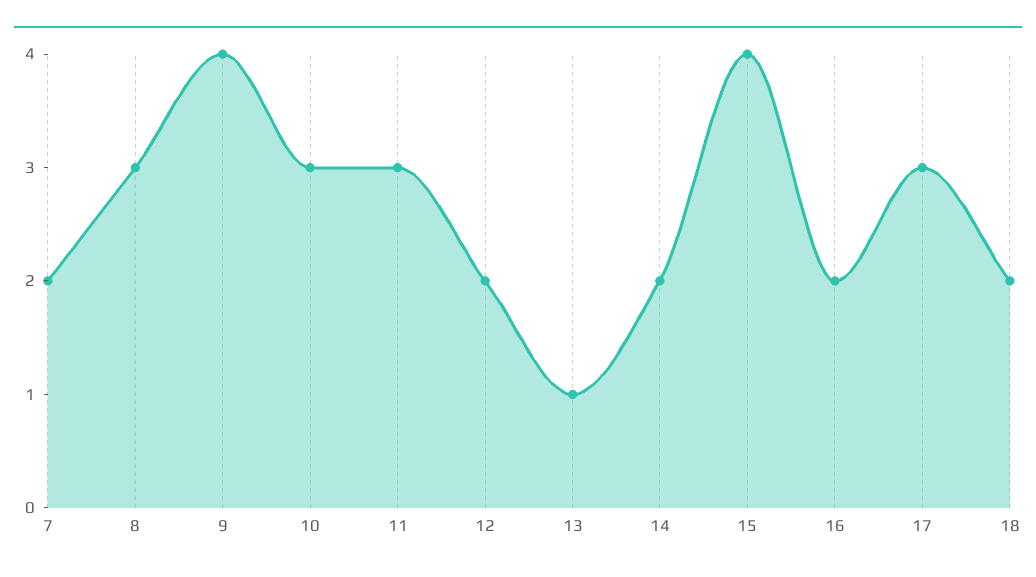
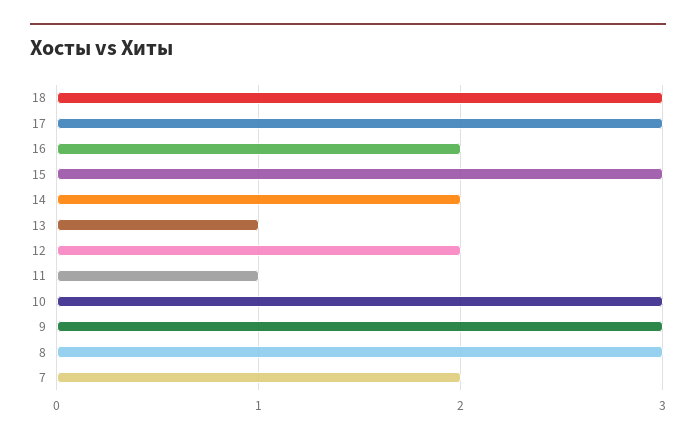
9: 4 -> 3
11: 3 -> 1
15: 4 -> 3
18: 2 -> 3

